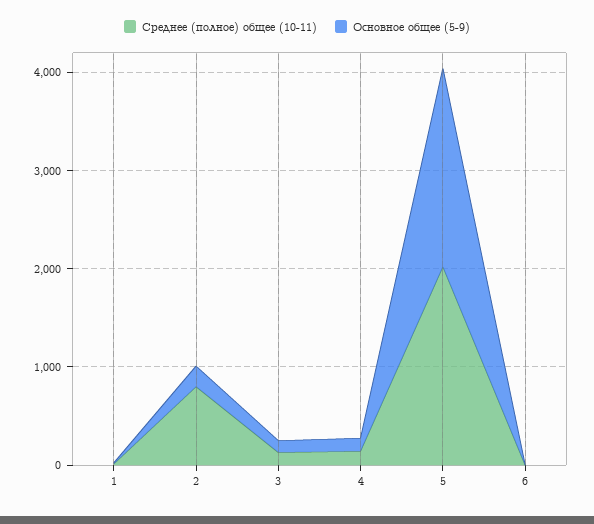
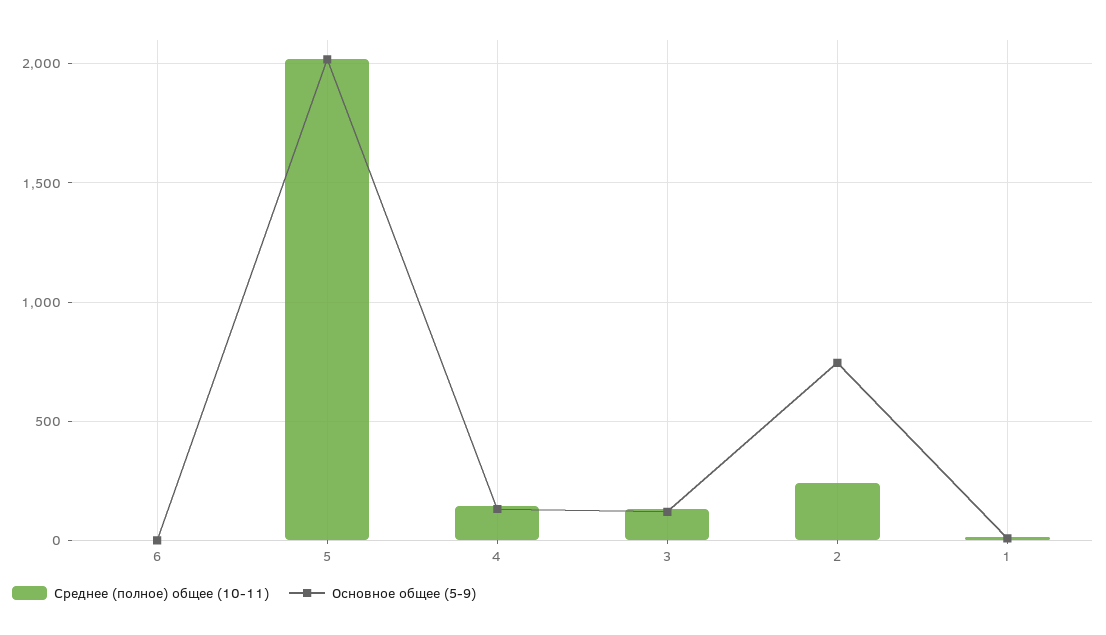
Среднее (полное) общее (10-11), 2: 800 -> 250
Основное общее (5-9), 2: 200 -> 750

